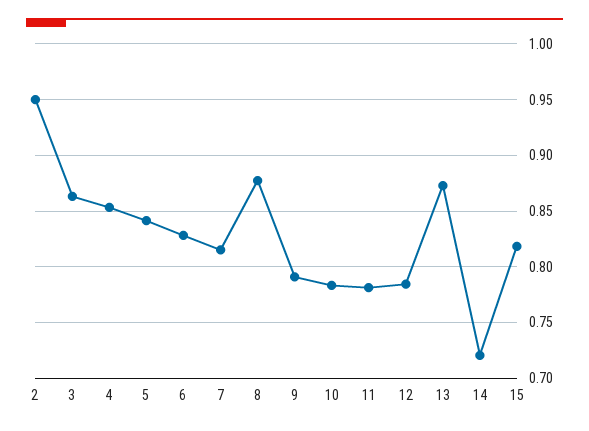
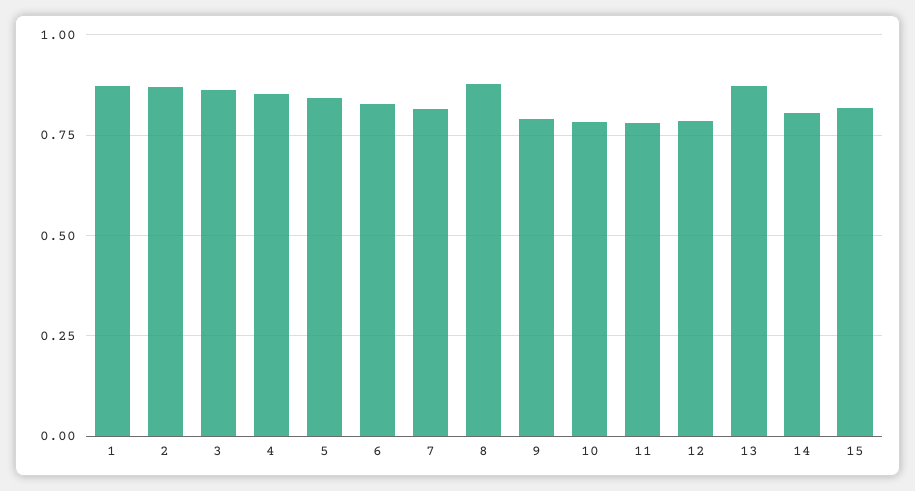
2: 0.95 -> 0.875
14: 0.72 -> 0.8
1: none -> 0.875

